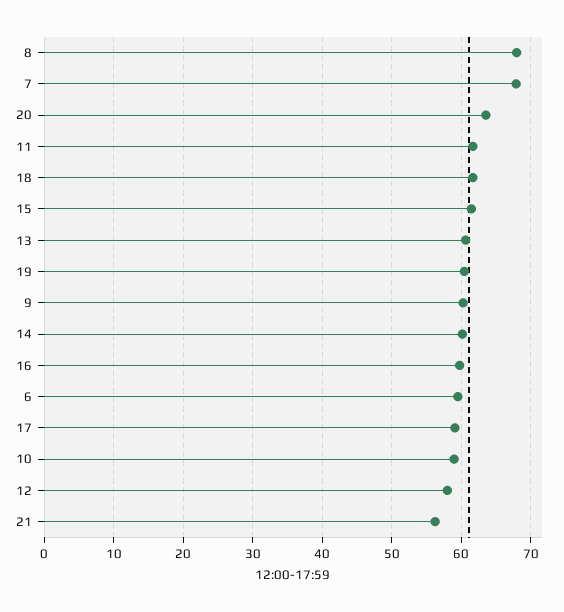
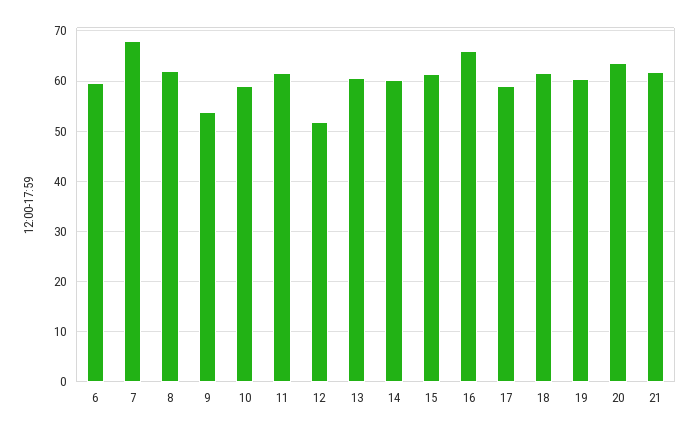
8: 68 -> 62
9: 60 -> 54
16: 60 -> 66
12: 58 -> 52
21: 56 -> 62

